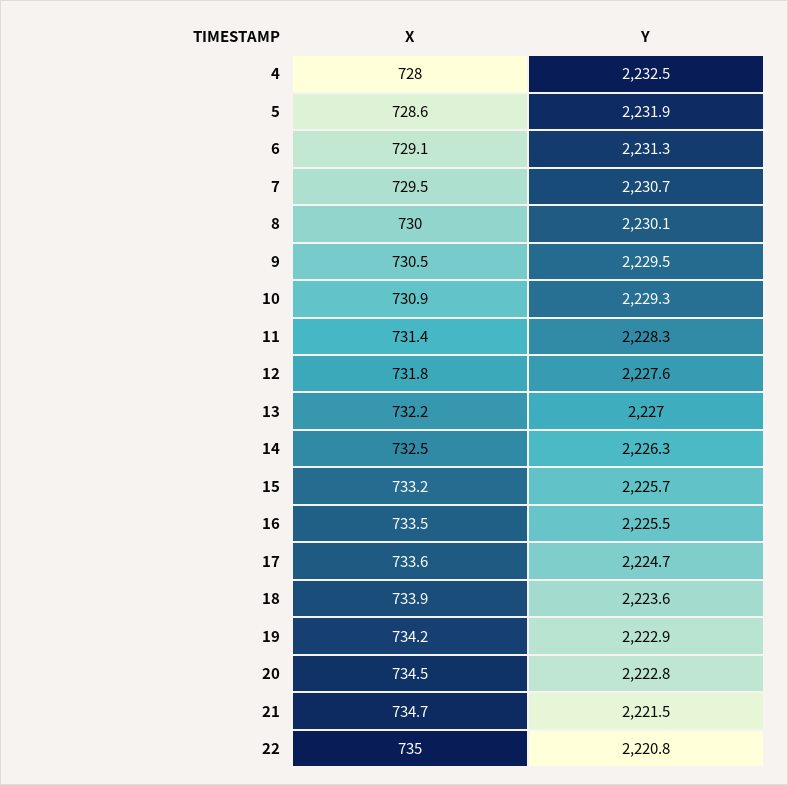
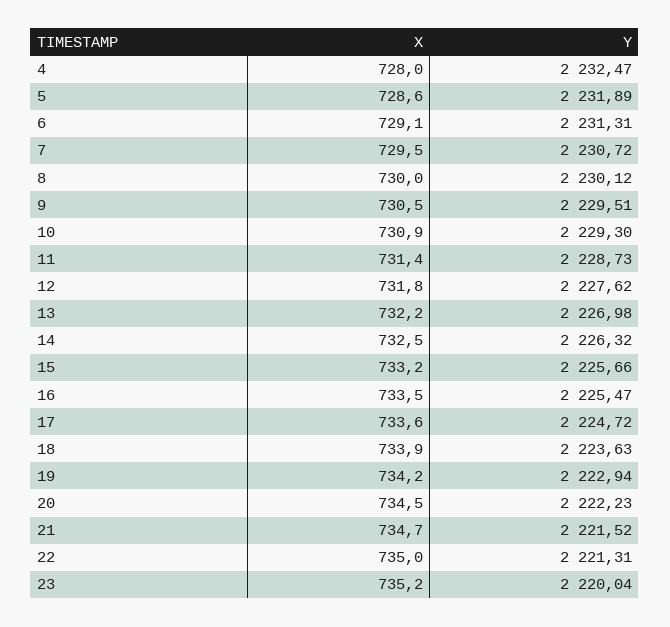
Y, 11: 2228.3 -> 2228.73
Y, 20: 2222.8 -> 2222.23
Y, 22: 2220.8 -> 2221.31
X, 23: none -> 735.2
Y, 23: none -> 2220.04

